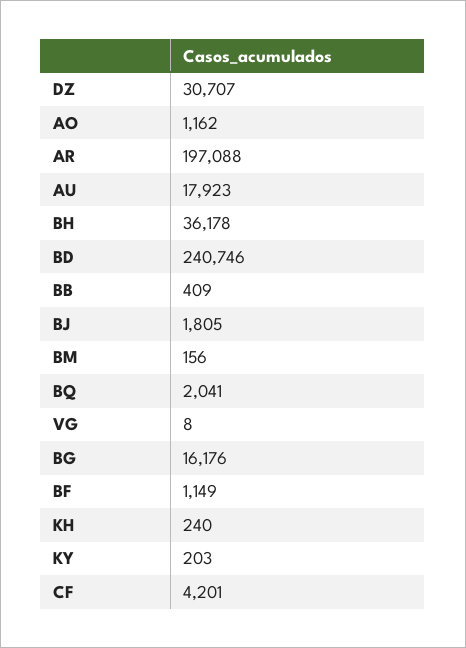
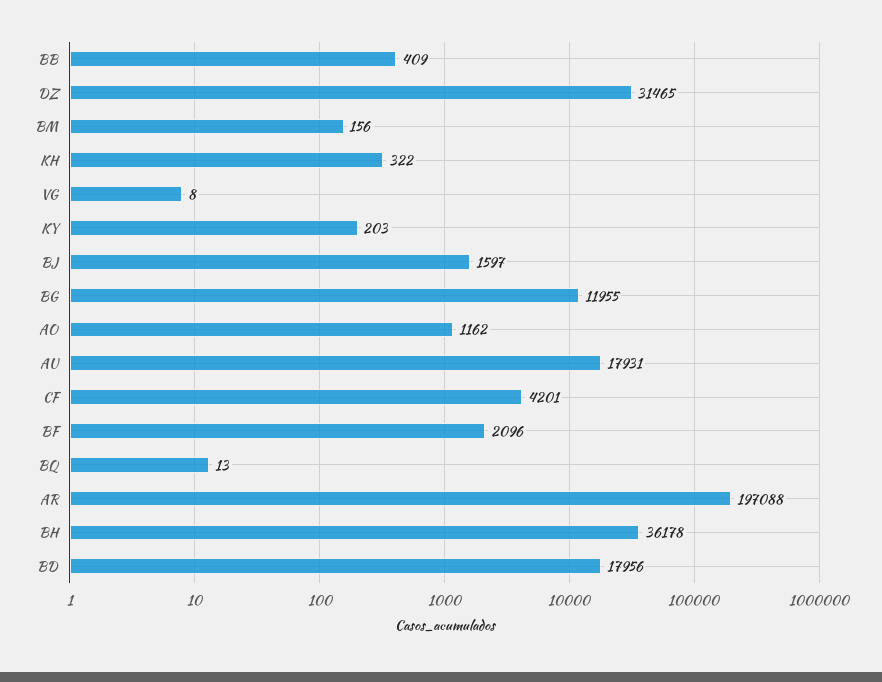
DZ: 30707 -> 31465
AU: 17923 -> 17931
BD: 240746 -> 17956
BJ: 1805 -> 1597
BQ: 2041 -> 13
BG: 16176 -> 11955
BF: 1149 -> 2096
KH: 240 -> 322

